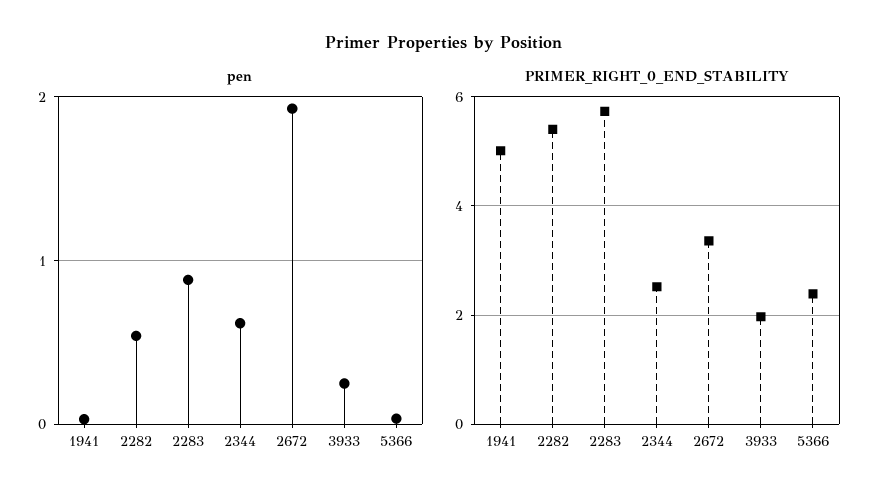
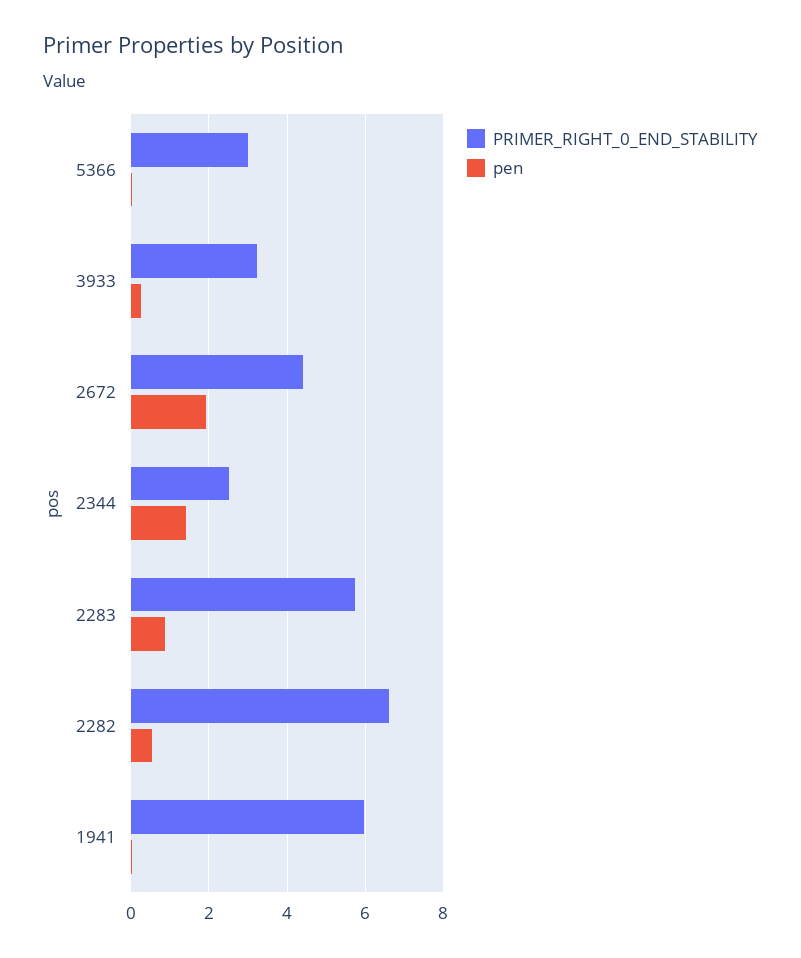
pen, 2344: 0.6 -> 1.4
PRIMER_RIGHT_0_END_STABILITY, 1941: 5 -> 6
PRIMER_RIGHT_0_END_STABILITY, 2282: 5.4 -> 6.6
PRIMER_RIGHT_0_END_STABILITY, 2672: 3.4 -> 4.4
PRIMER_RIGHT_0_END_STABILITY, 3933: 2 -> 3.2
PRIMER_RIGHT_0_END_STABILITY, 5366: 2.4 -> 3

